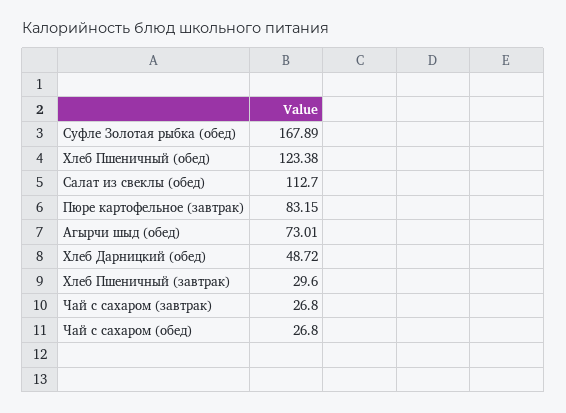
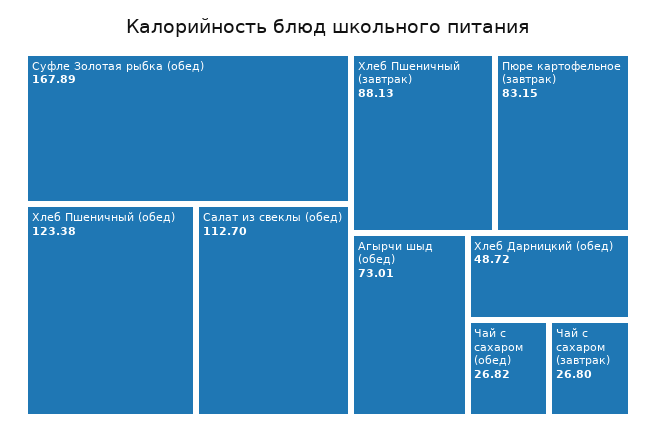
Хлеб Пшеничный (завтрак): 29.6 -> 88.13
Чай с сахаром (обед): 26.8 -> 26.82

